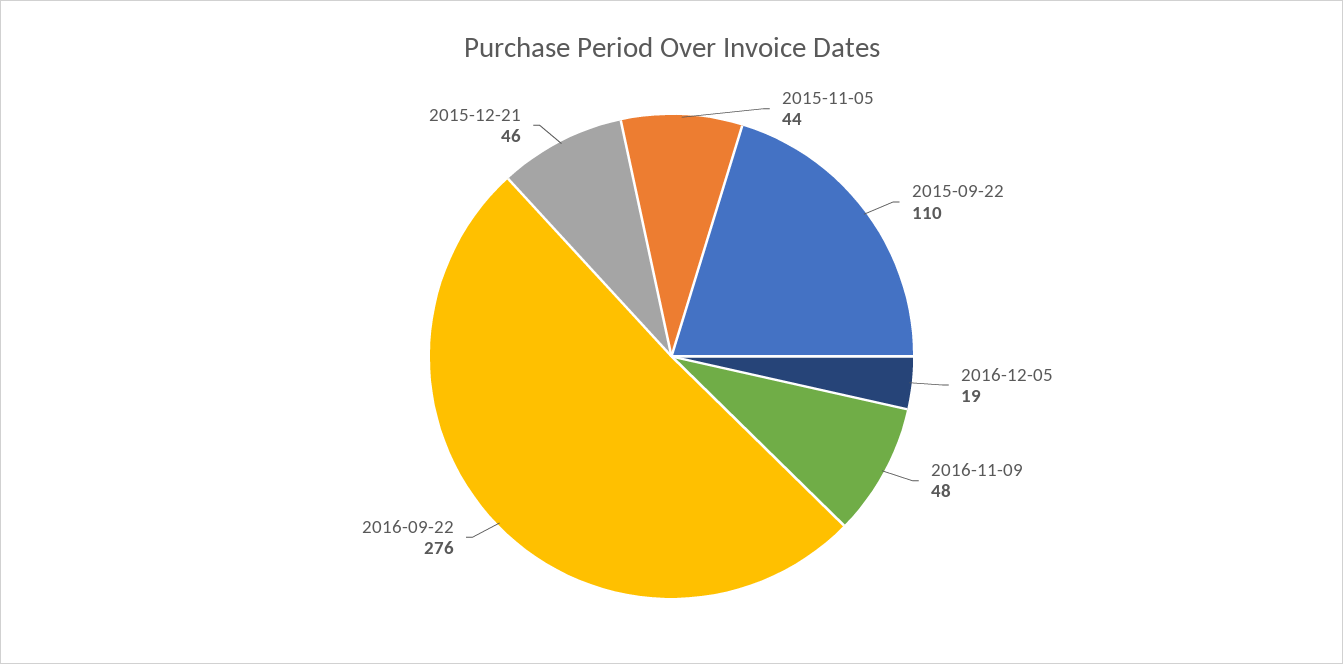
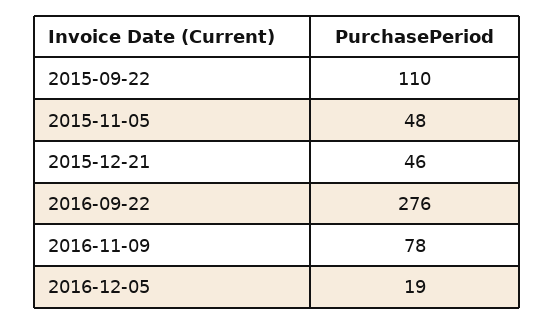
2015-11-05: 44 -> 48
2016-11-09: 48 -> 78

